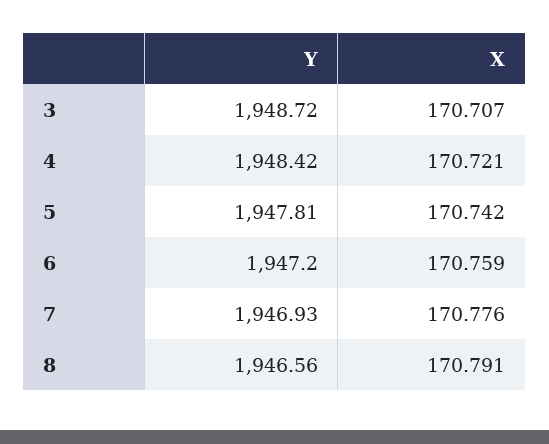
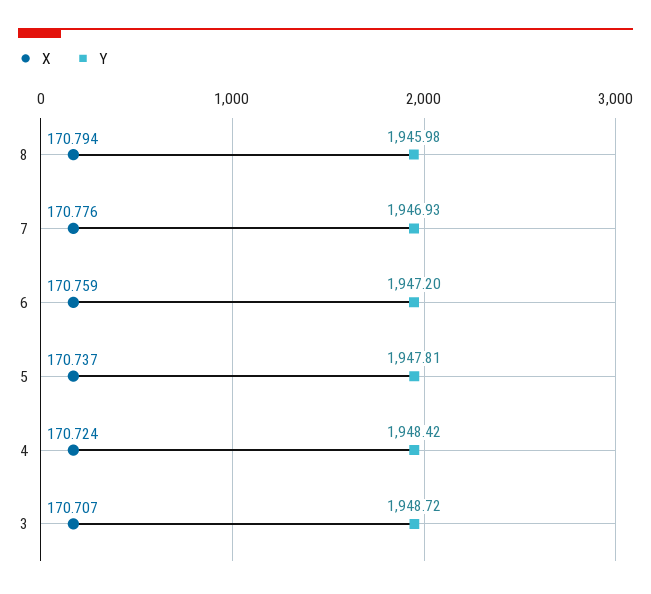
X, 4: 170.721 -> 170.724
X, 5: 170.742 -> 170.737
Y, 8: 1946.56 -> 1945.98
X, 8: 170.791 -> 170.794

